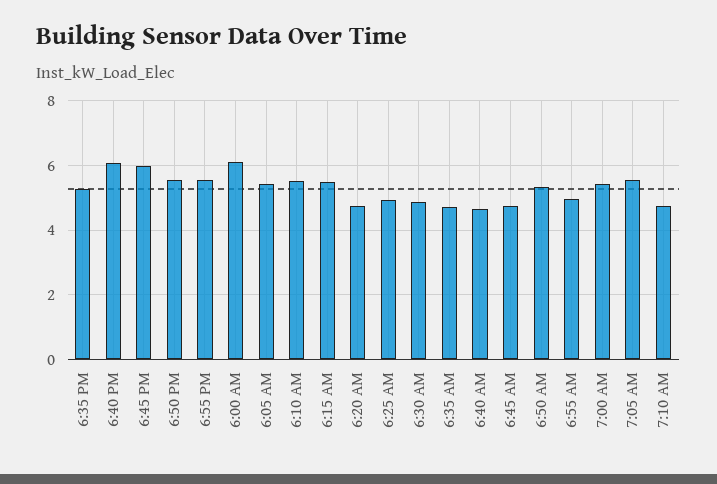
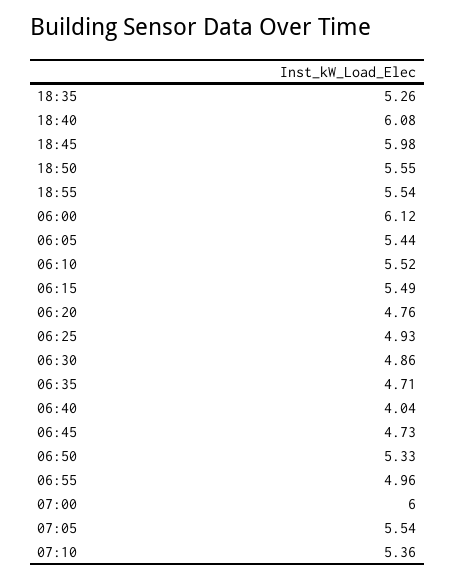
6:40 AM: 4.6 -> 4.04
7:00 AM: 5.4 -> 6
7:10 AM: 4.8 -> 5.36

